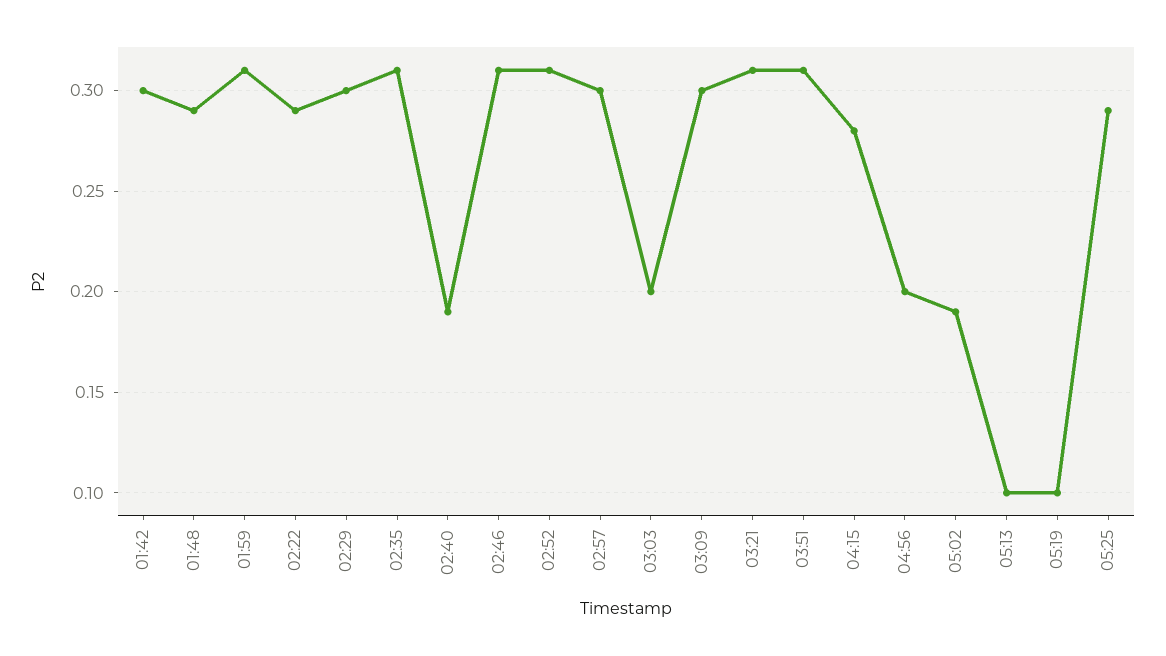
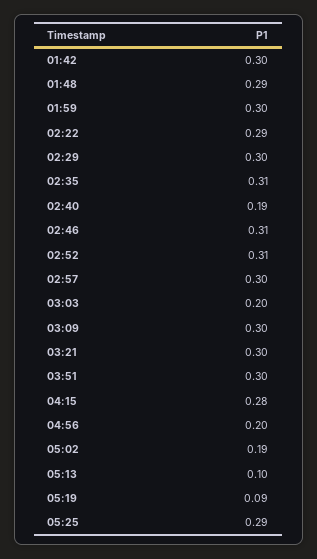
01:59: 0.31 -> 0.3
03:21: 0.31 -> 0.3
03:51: 0.31 -> 0.3
05:19: 0.1 -> 0.09

